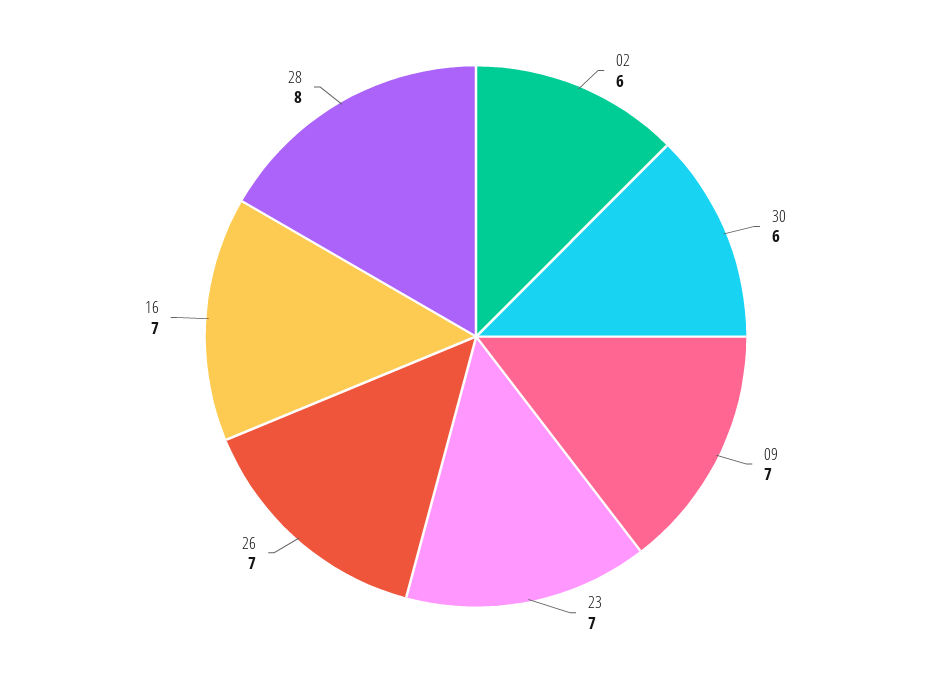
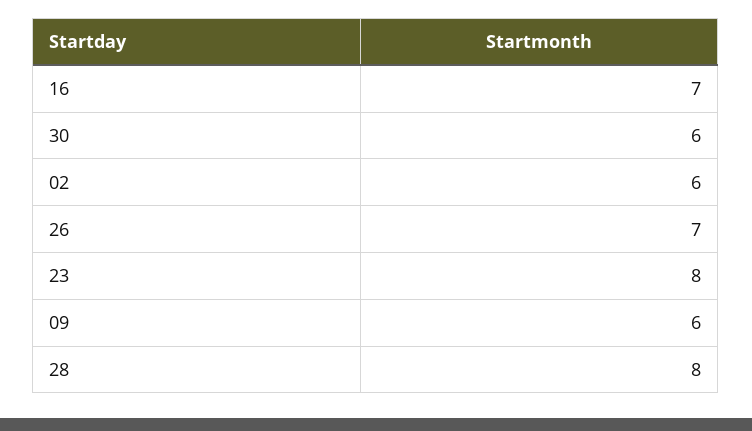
09: 7 -> 6
23: 7 -> 8

